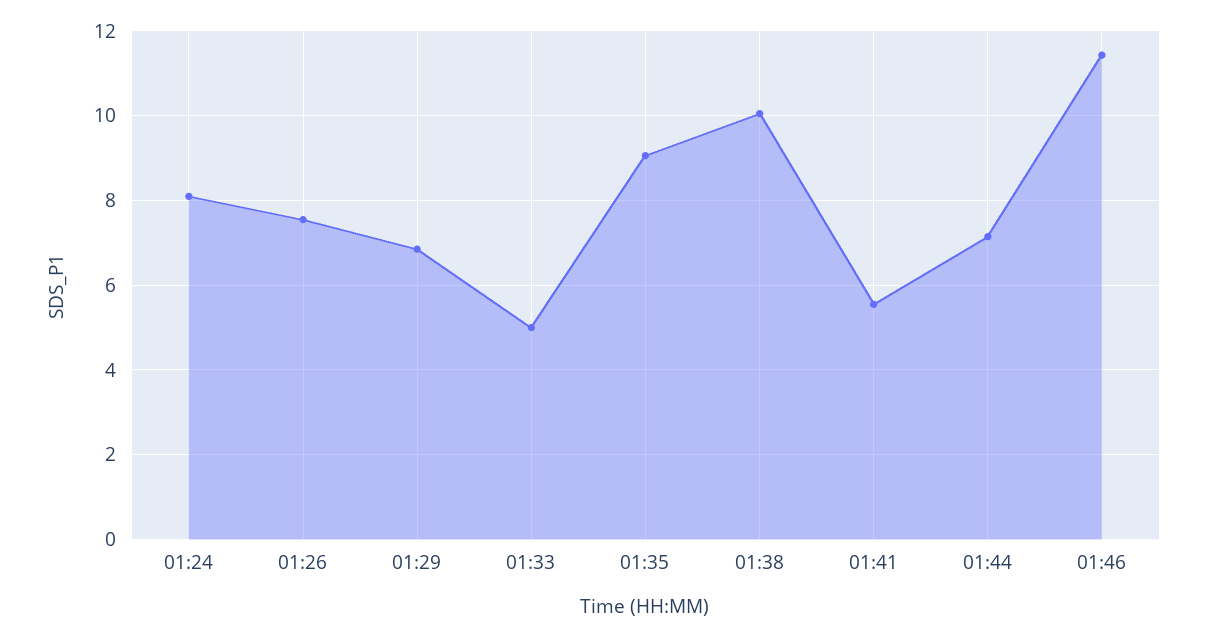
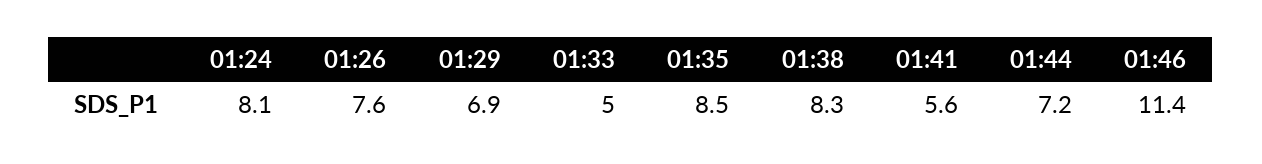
01:35: 9 -> 8.5
01:38: 10 -> 8.3

